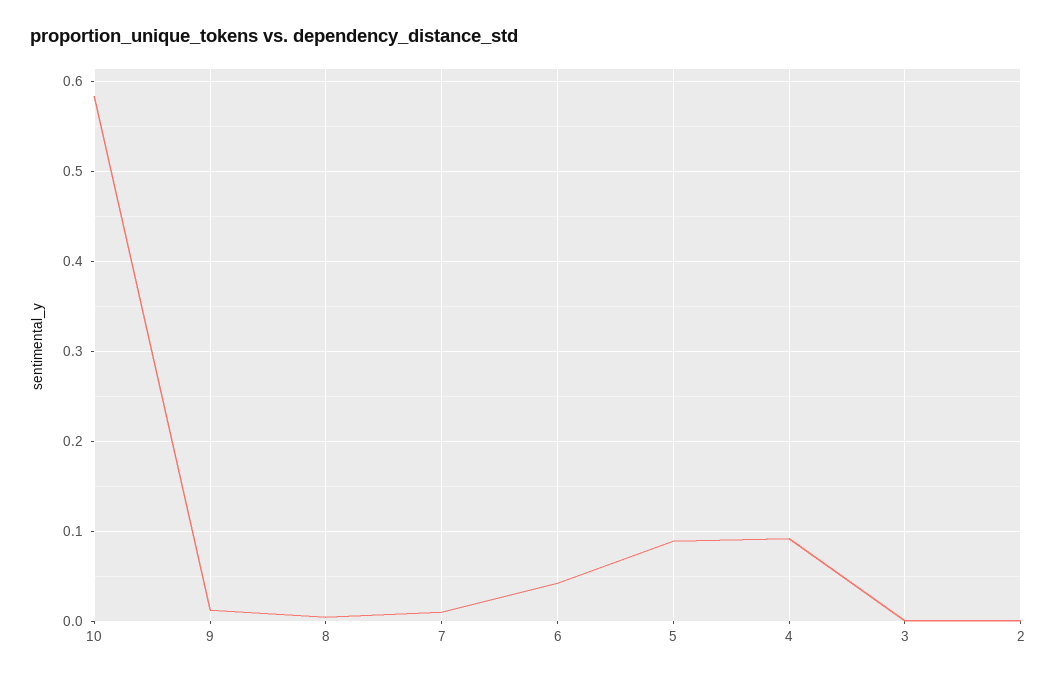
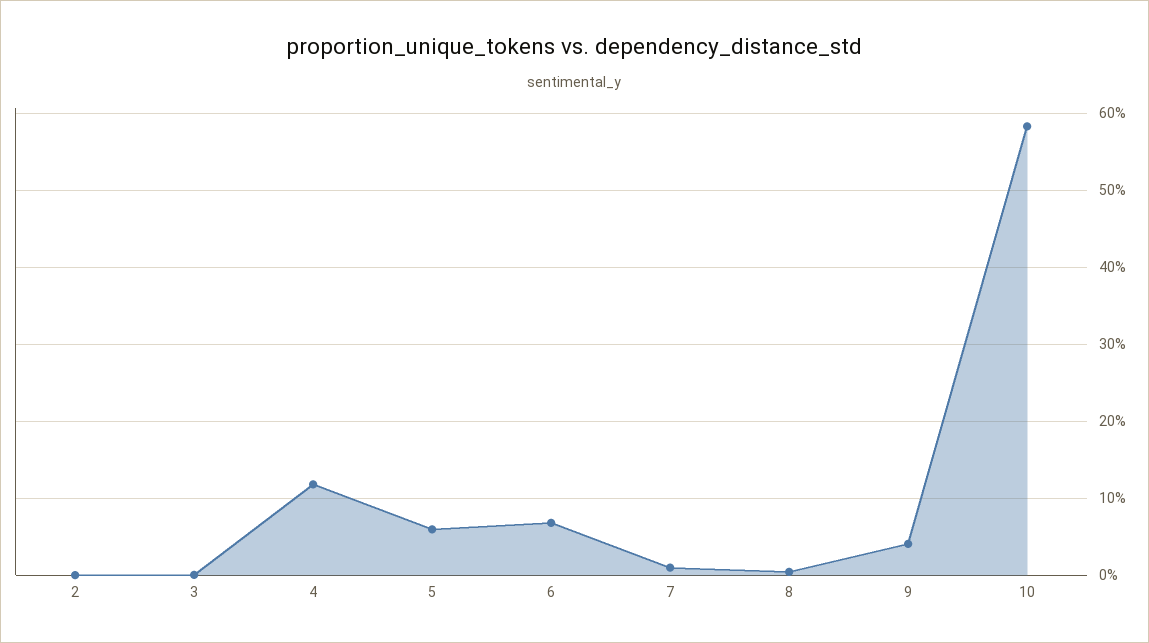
9: 0.01 -> 0.04
6: 0.04 -> 0.07
5: 0.09 -> 0.06
4: 0.09 -> 0.12

